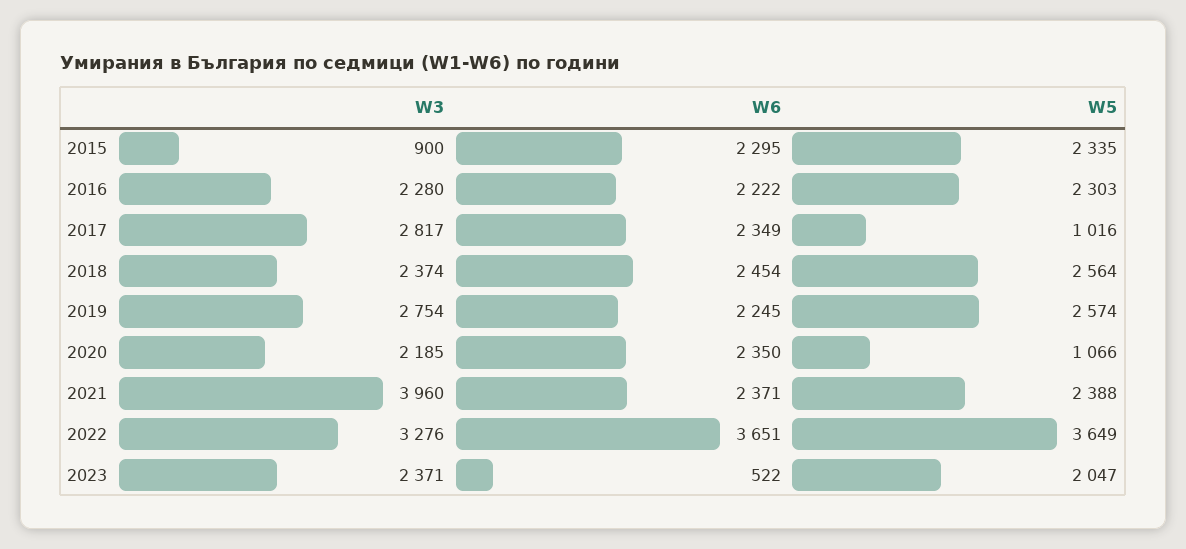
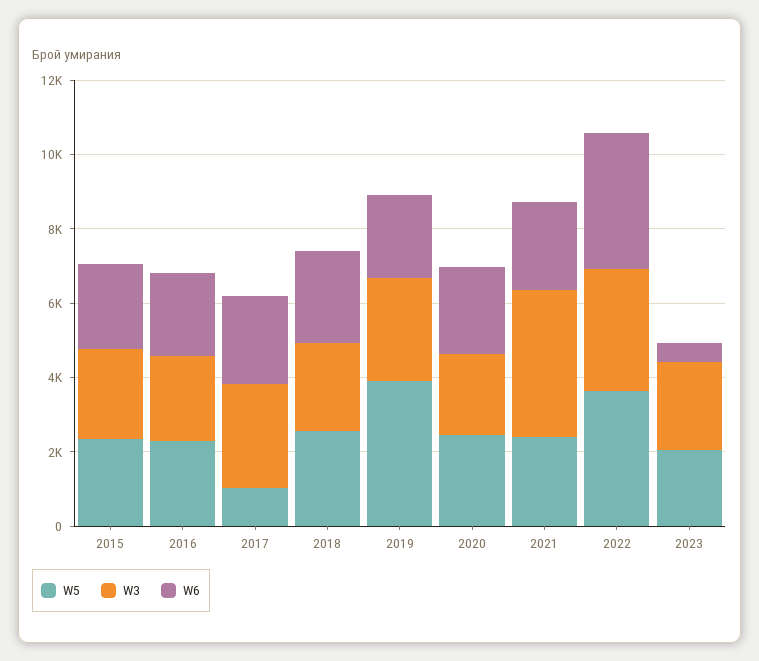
W3, 2015: 900 -> 2500
W5, 2019: 2574 -> 4000
W5, 2020: 1066 -> 2500

